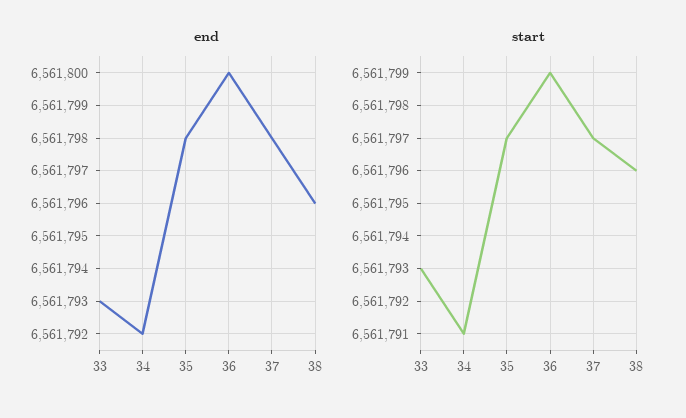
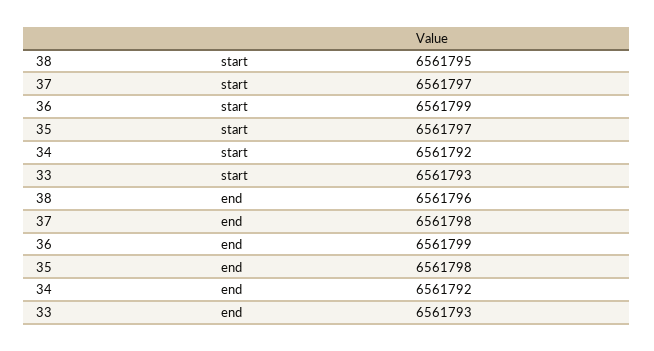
end, 36: 6561800 -> 6561799
start, 34: 6561791 -> 6561792
start, 38: 6561796 -> 6561795

